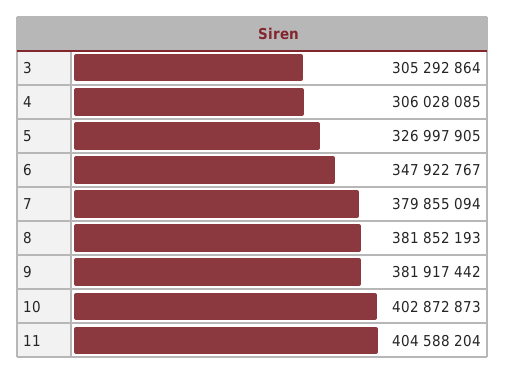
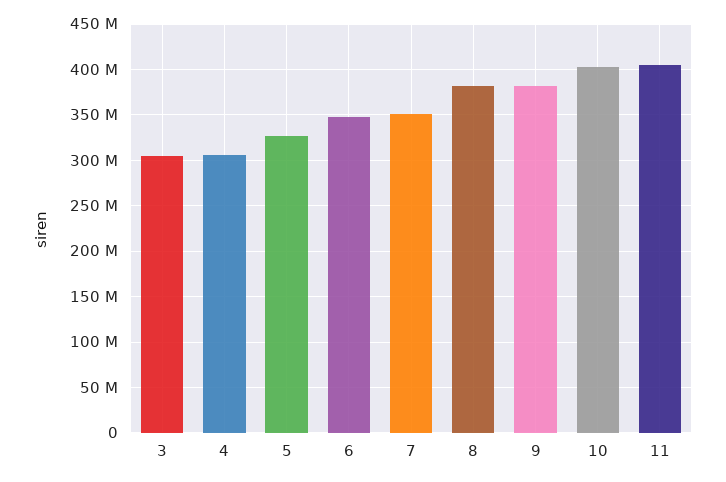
7: 379855094 -> 350000000

